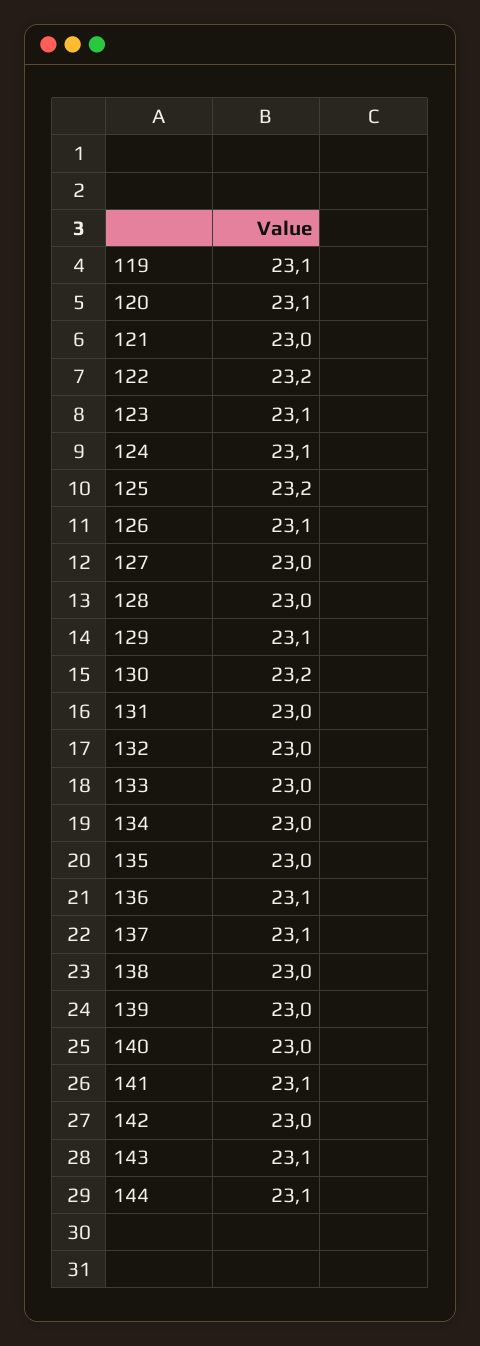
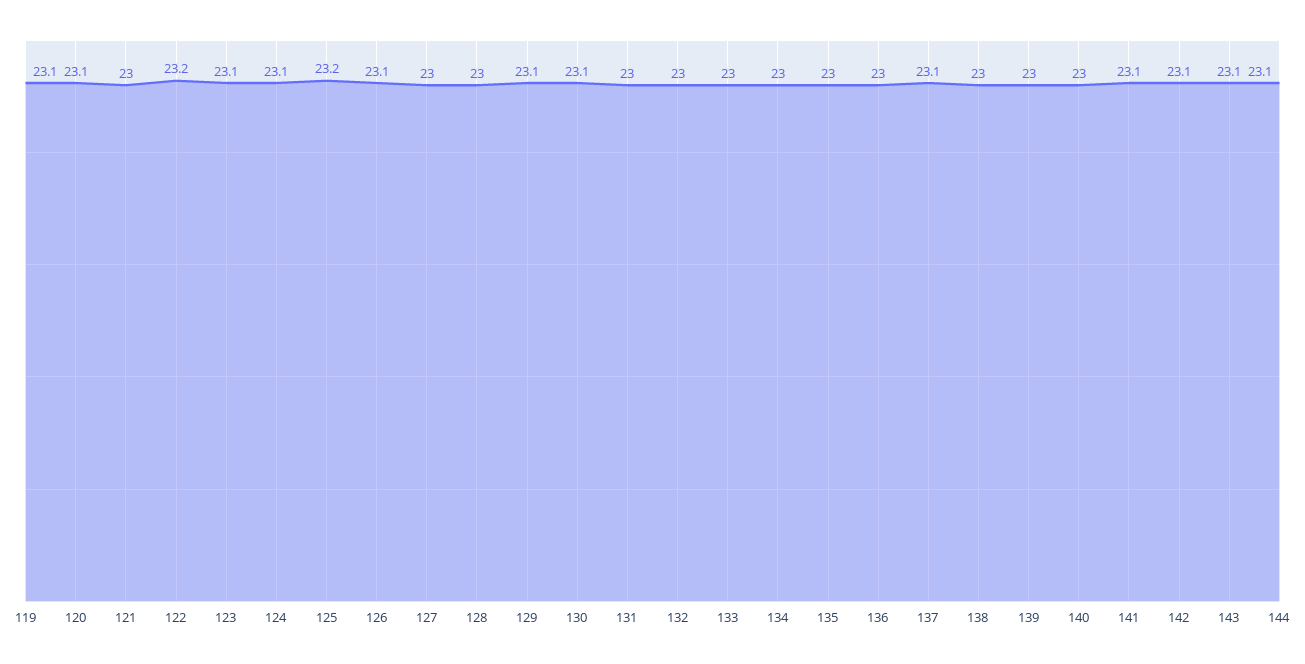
130: 23.2 -> 23.1
136: 23.1 -> 23
142: 23 -> 23.1

